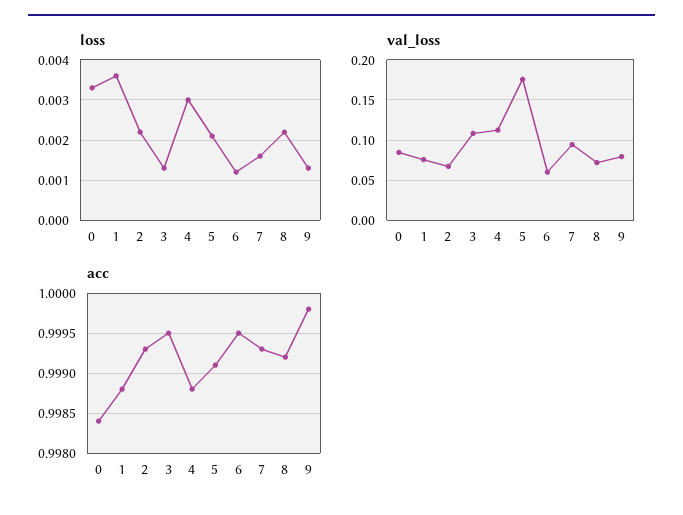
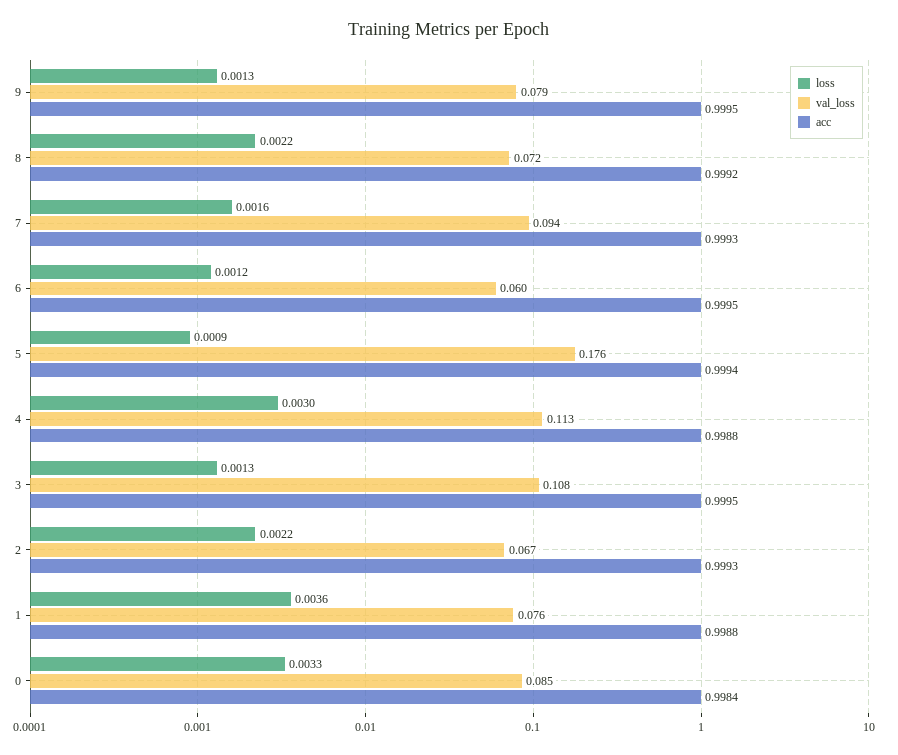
loss, 5: 0.002 -> 0.0009
acc, 5: 0.9991 -> 0.9994
acc, 9: 0.9998 -> 0.9995

